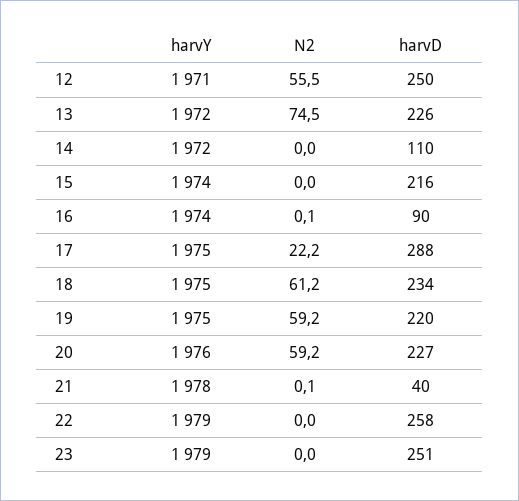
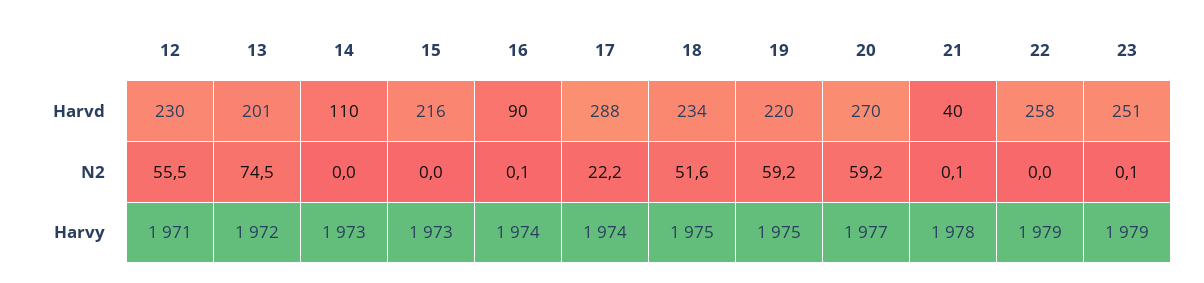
harvD, 12: 250 -> 230
harvD, 13: 226 -> 201
harvY, 14: 1972 -> 1973
harvY, 15: 1974 -> 1973
harvY, 17: 1975 -> 1974
N2, 18: 61.2 -> 51.6
harvY, 20: 1976 -> 1977
harvD, 20: 227 -> 270
N2, 23: 0 -> 0.1

